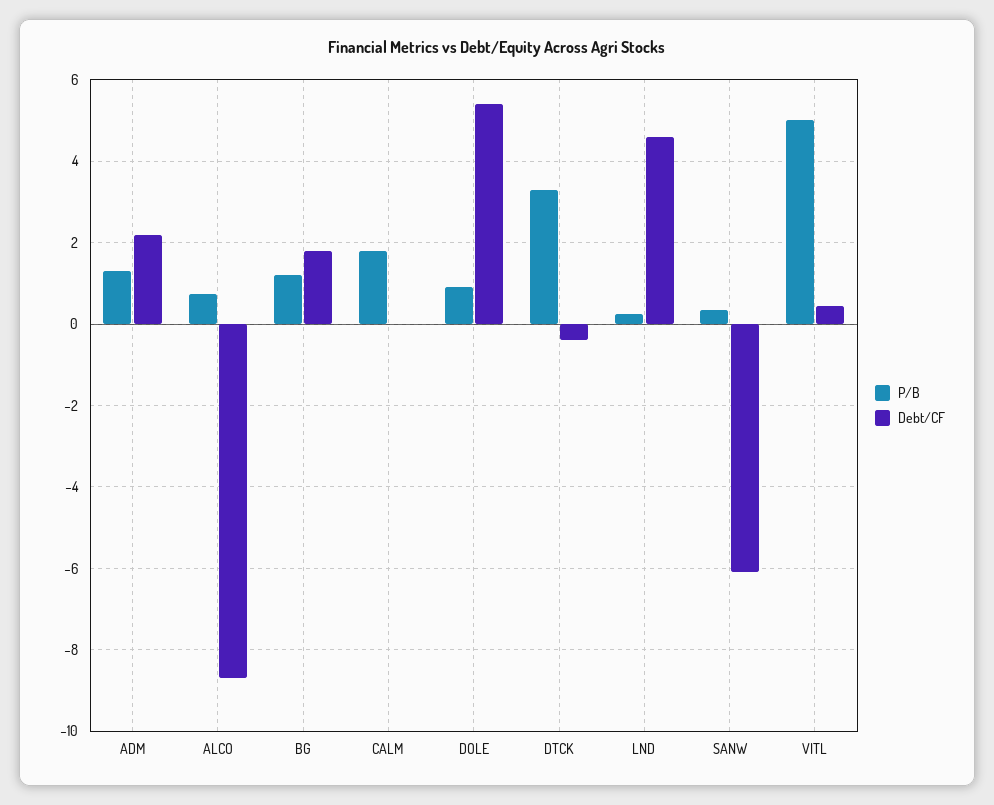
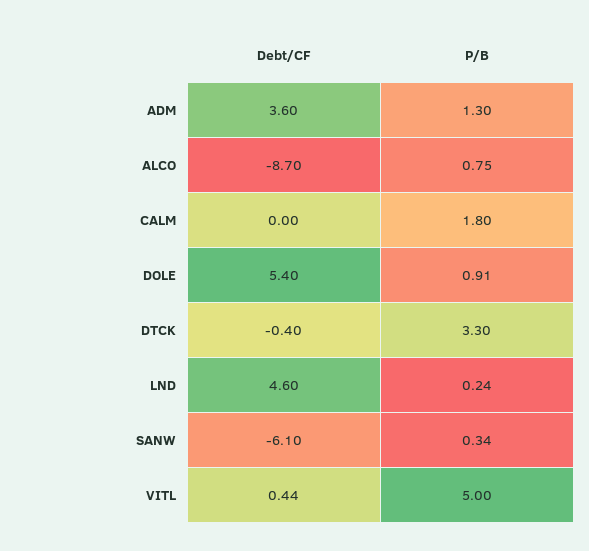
Debt/CF, ADM: 2.2 -> 3.6
P/B, BG: 1.2 -> none
Debt/CF, BG: 1.8 -> none

